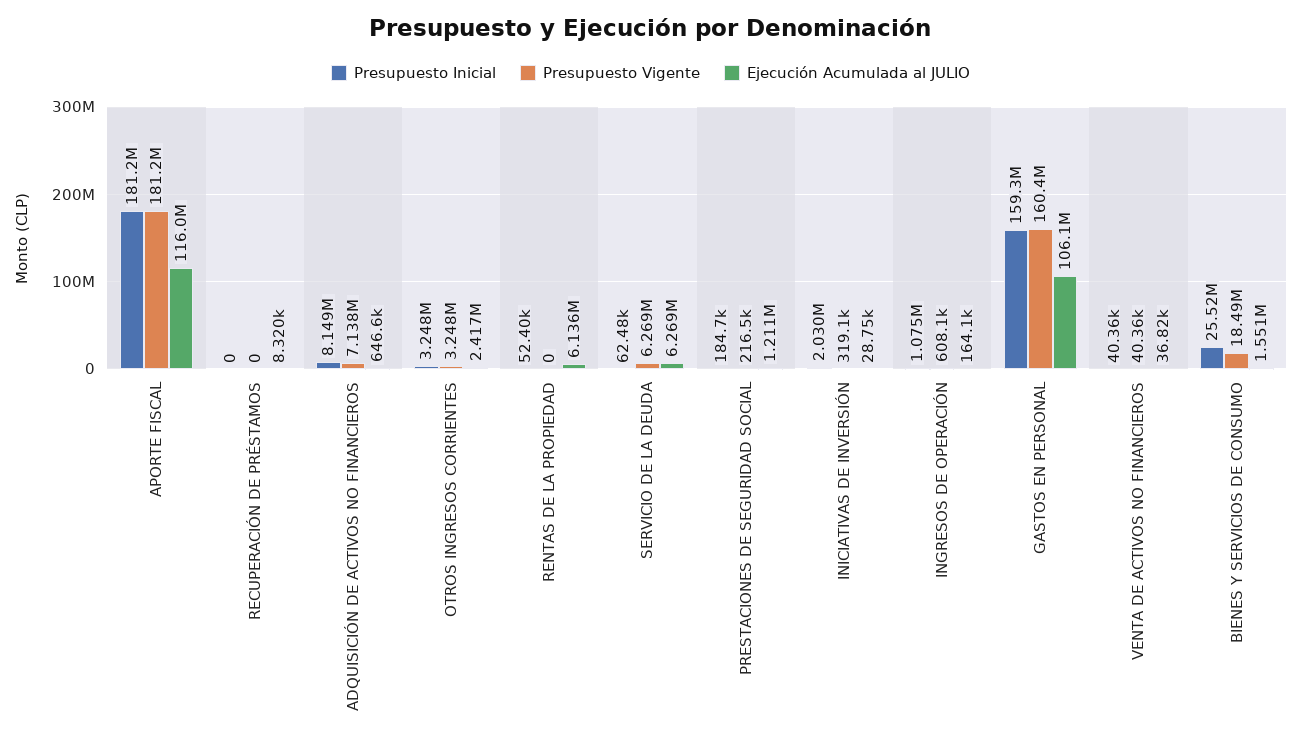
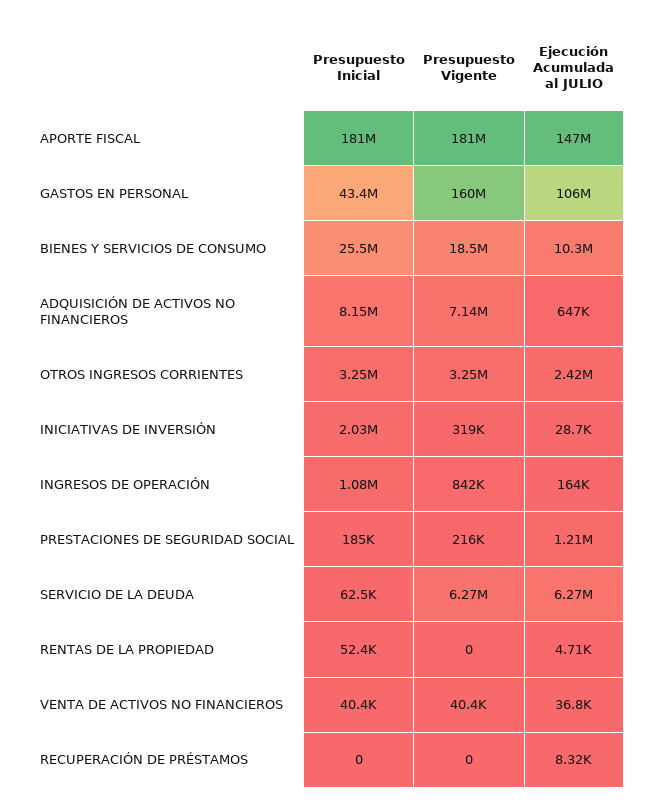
Ejecución Acumulada al JULIO, APORTE FISCAL: 116000000 -> 147000000
Ejecución Acumulada al JULIO, RENTAS DE LA PROPIEDAD: 6136000 -> 4710
Presupuesto Vigente, INGRESOS DE OPERACIÓN: 608100 -> 842000
Presupuesto Inicial, GASTOS EN PERSONAL: 159300000 -> 43400000
Ejecución Acumulada al JULIO, BIENES Y SERVICIOS DE CONSUMO: 1551000 -> 10300000

